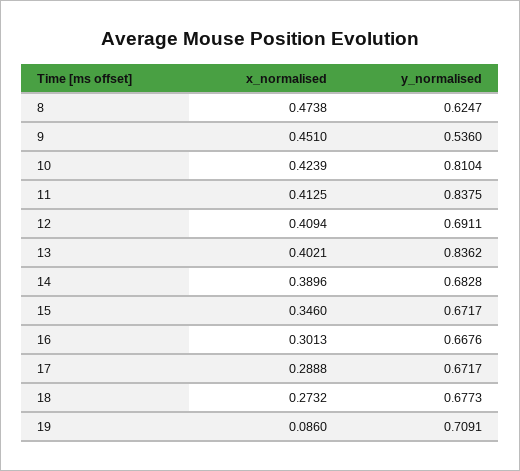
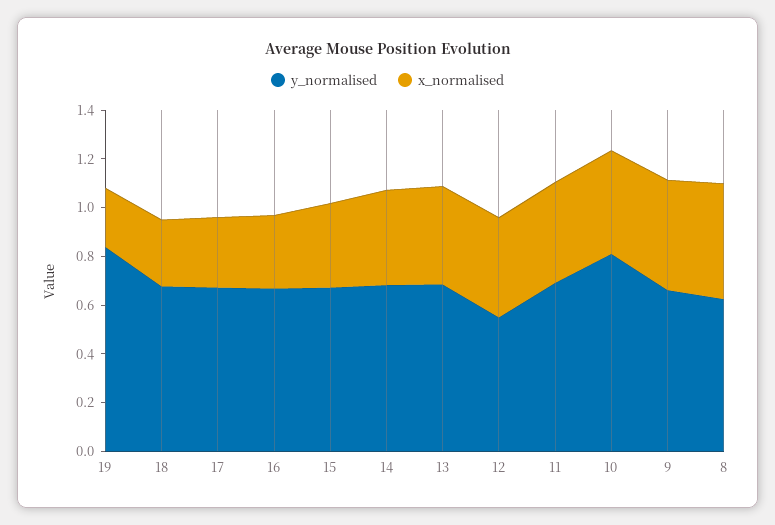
y_normalised, 9: 0.536 -> 0.65
y_normalised, 11: 0.8375 -> 0.7
y_normalised, 12: 0.6911 -> 0.55
y_normalised, 13: 0.8362 -> 0.7
x_normalised, 19: 0.086 -> 0.25
y_normalised, 19: 0.7091 -> 0.85

